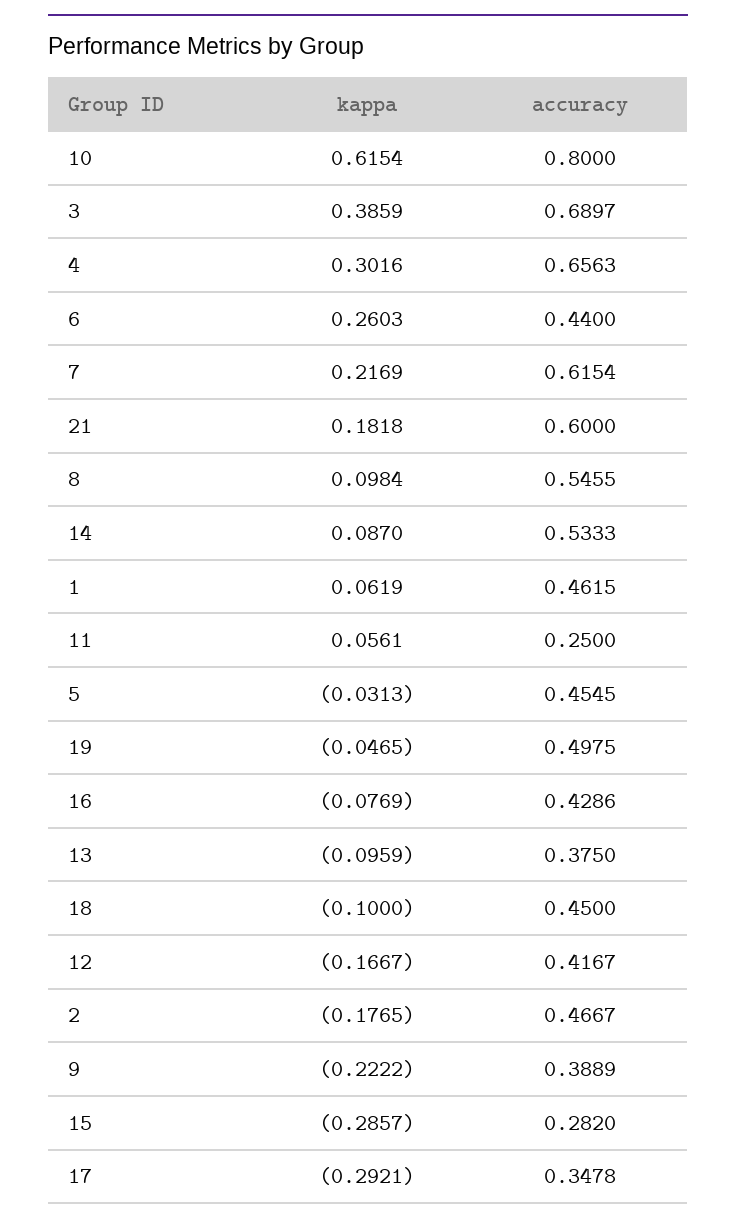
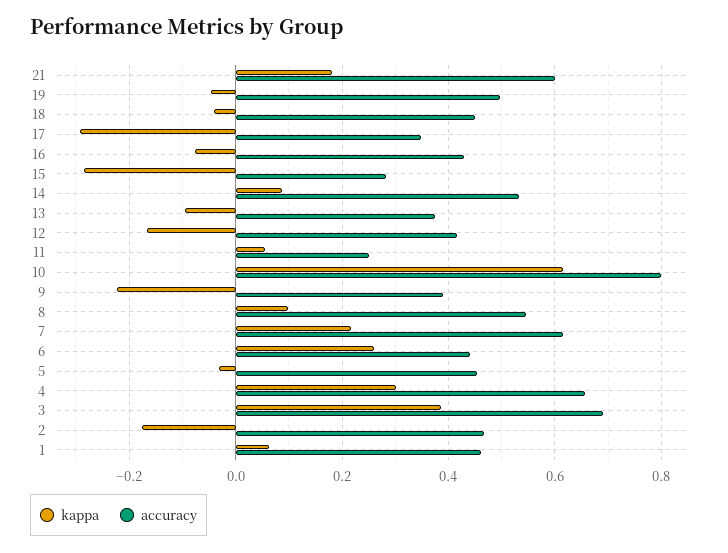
kappa, 18: -0.1 -> -0.04

